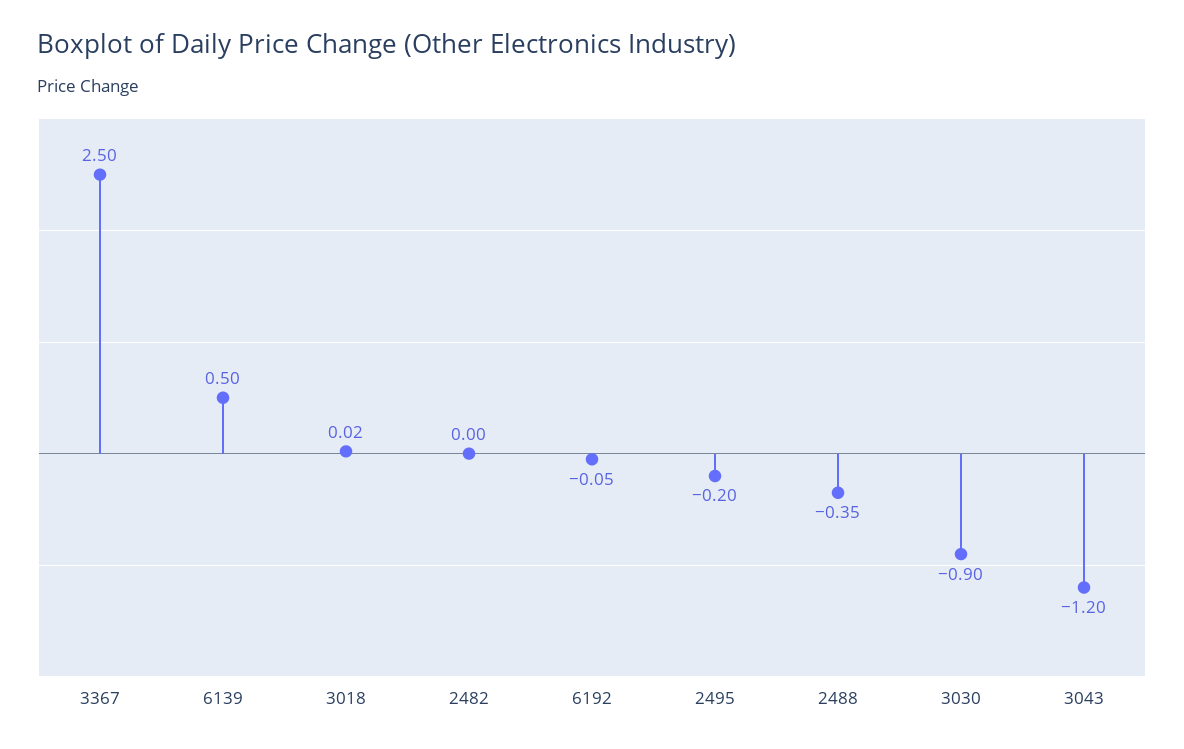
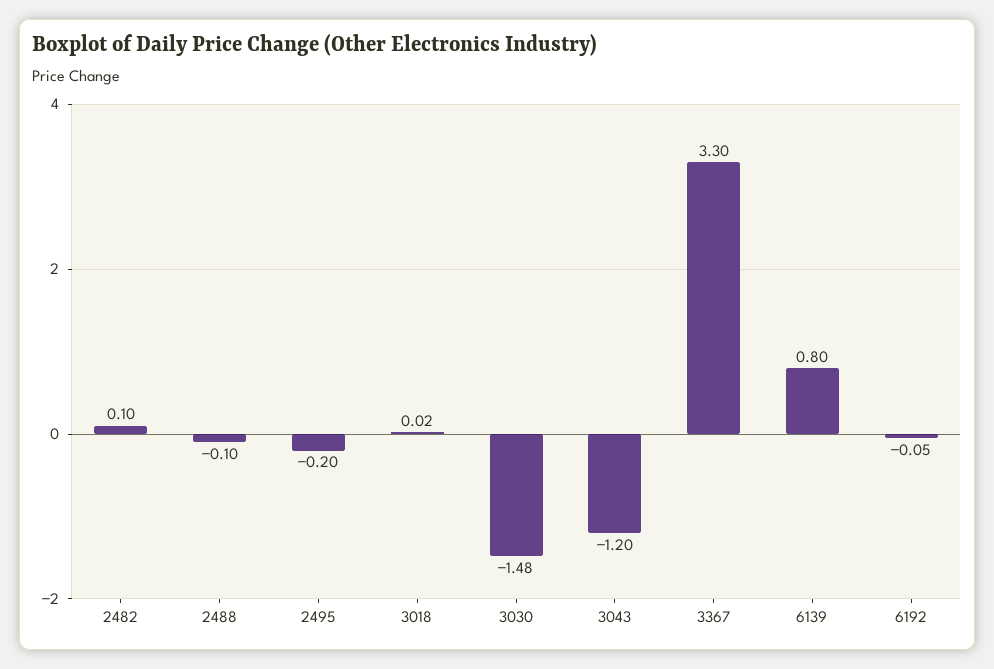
3367: 2.5 -> 3.3
6139: 0.5 -> 0.8
2482: 0 -> 0.1
2488: -0.35 -> -0.1
3030: -0.9 -> -1.48

